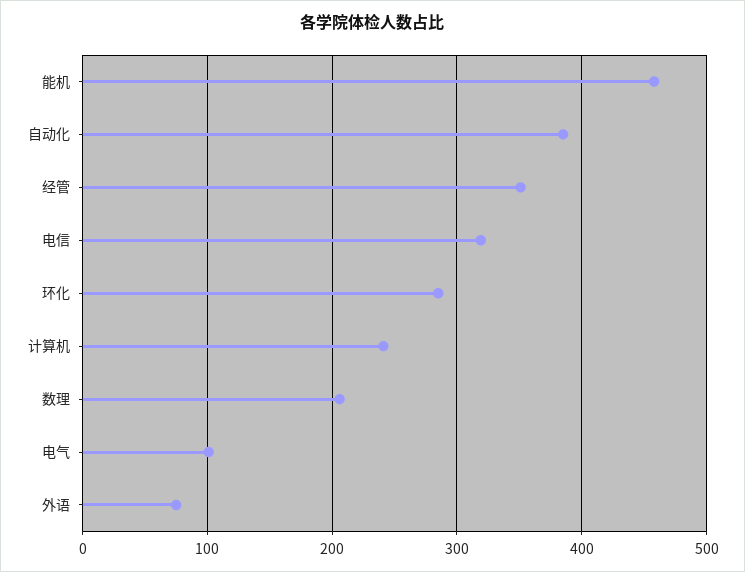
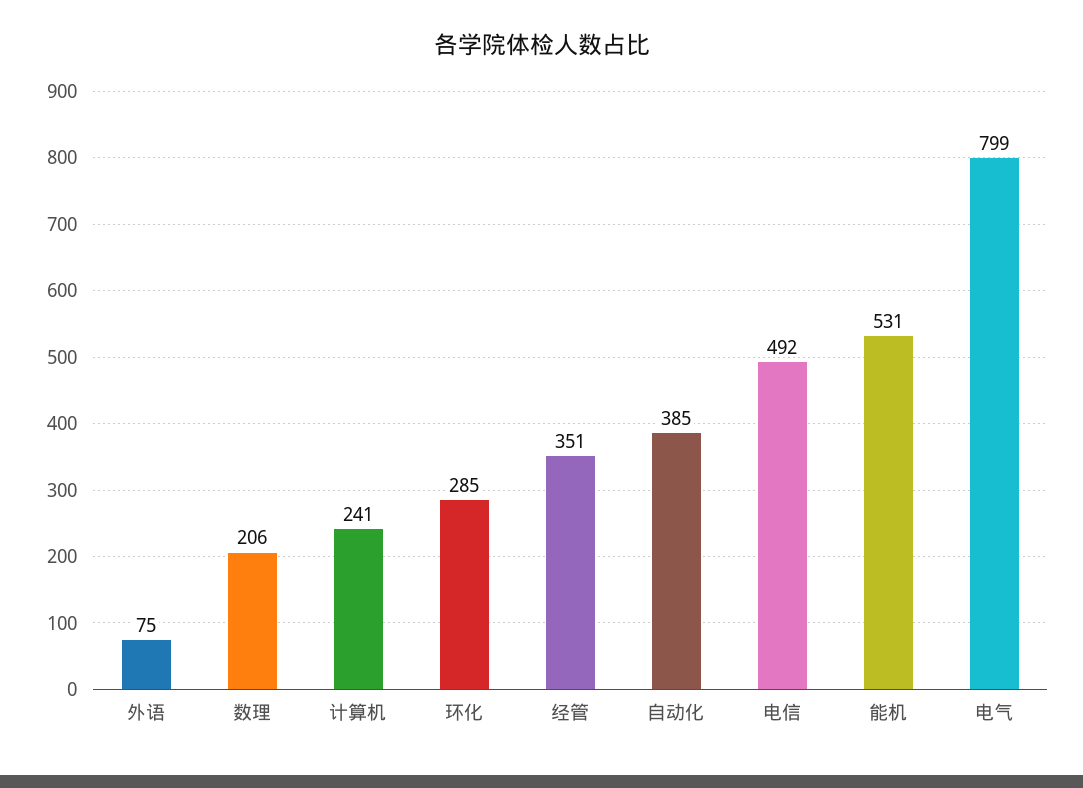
能机: 460 -> 531
电信: 320 -> 492
电气: 100 -> 799

